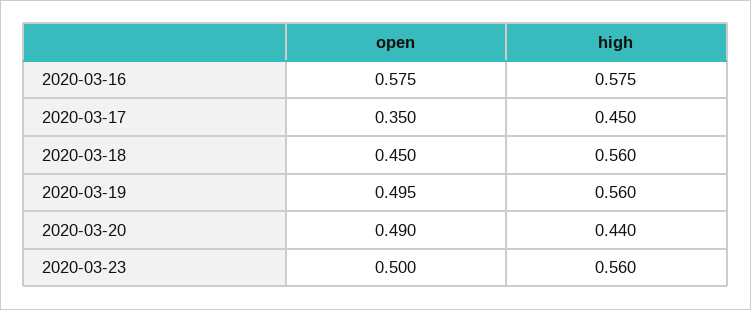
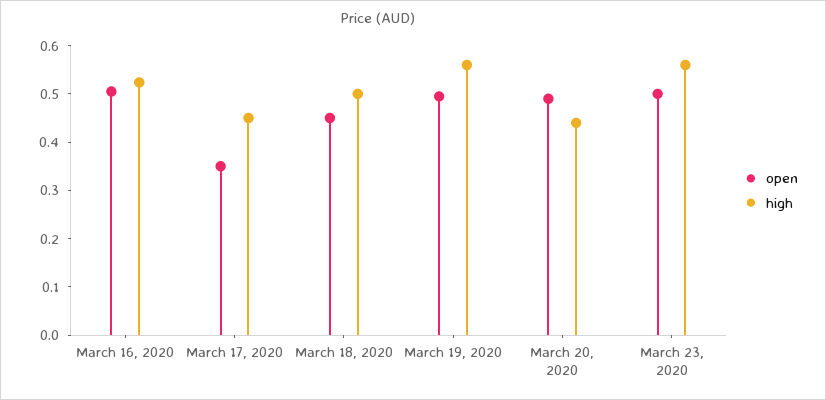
open, 2020-03-16: 0.575 -> 0.5
high, 2020-03-16: 0.575 -> 0.52
high, 2020-03-18: 0.56 -> 0.5

